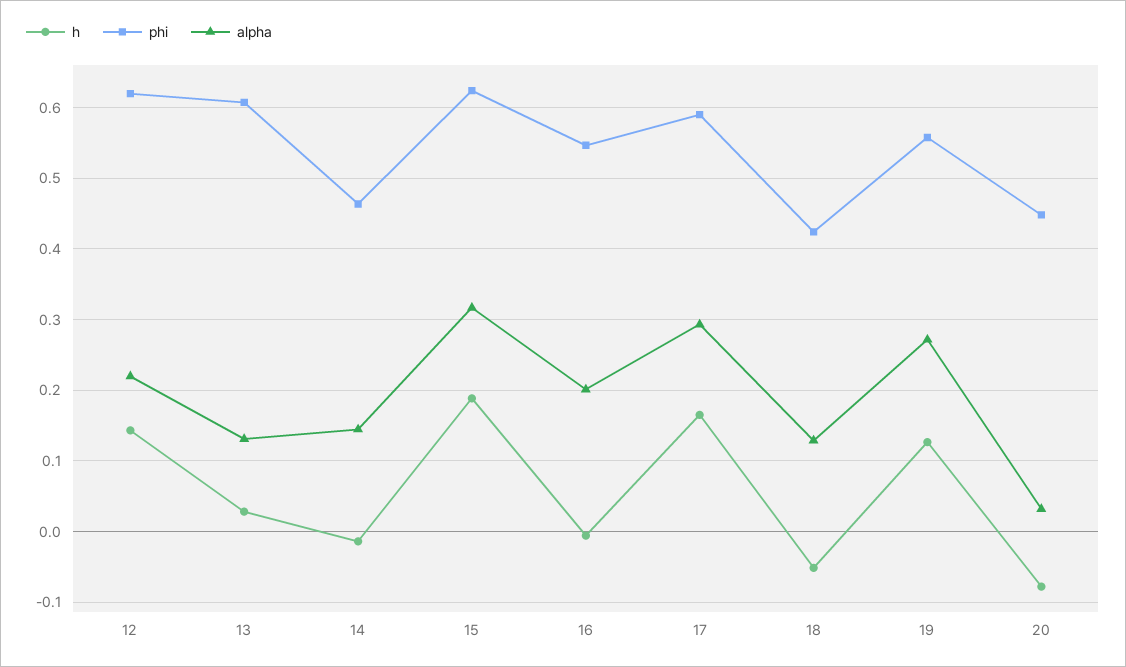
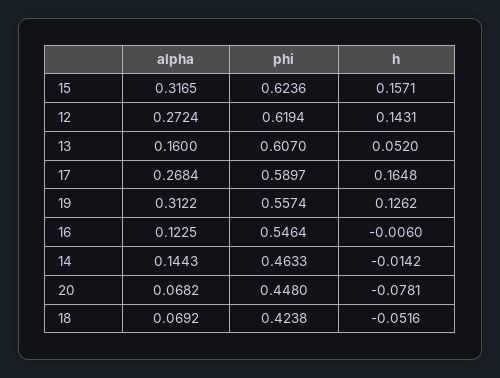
alpha, 12: 0.22 -> 0.2724
h, 13: 0.03 -> 0.052
alpha, 13: 0.13 -> 0.16
h, 15: 0.19 -> 0.1571
alpha, 16: 0.2 -> 0.1225
alpha, 17: 0.29 -> 0.2684
alpha, 18: 0.13 -> 0.0692
alpha, 19: 0.27 -> 0.3122
alpha, 20: 0.03 -> 0.0682

